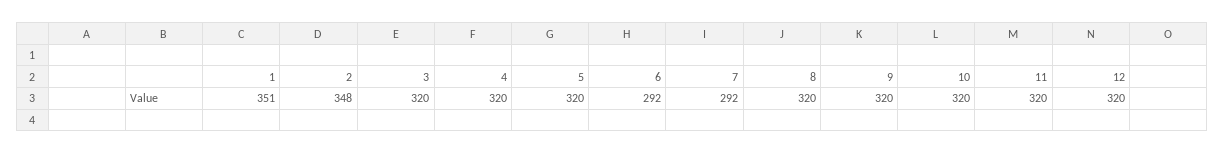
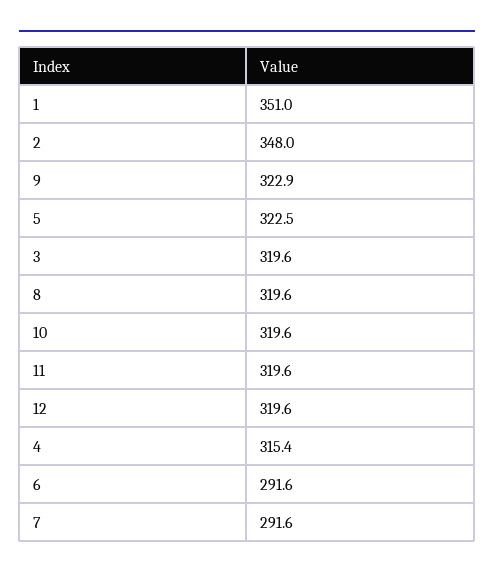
4: 320 -> 315.4
5: 320 -> 322.5
9: 320 -> 322.9

